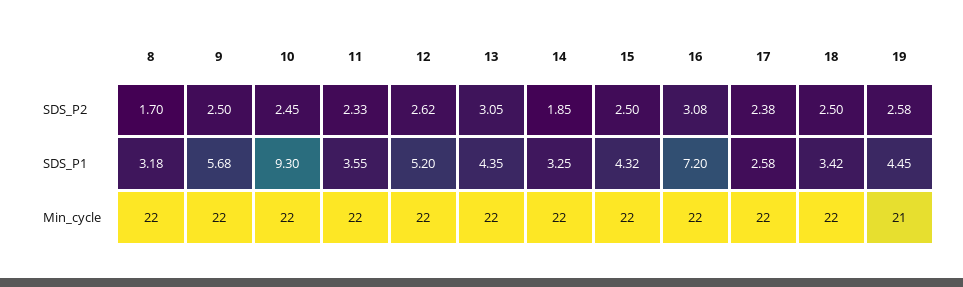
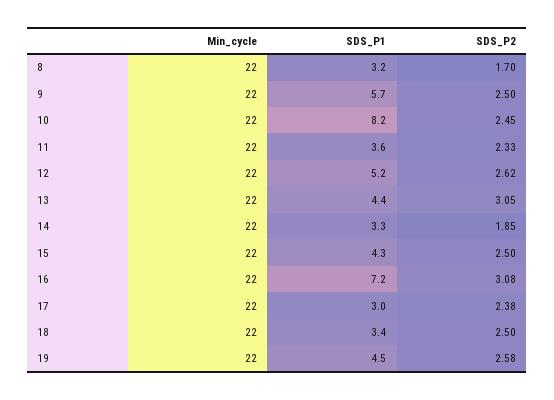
10, SDS_P1: 9.3 -> 8.2
17, SDS_P1: 2.58 -> 3
19, Min_cycle: 21 -> 22

